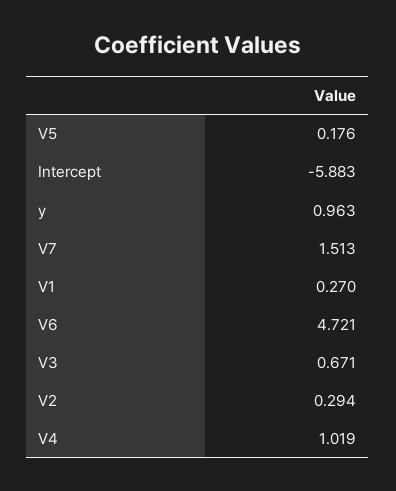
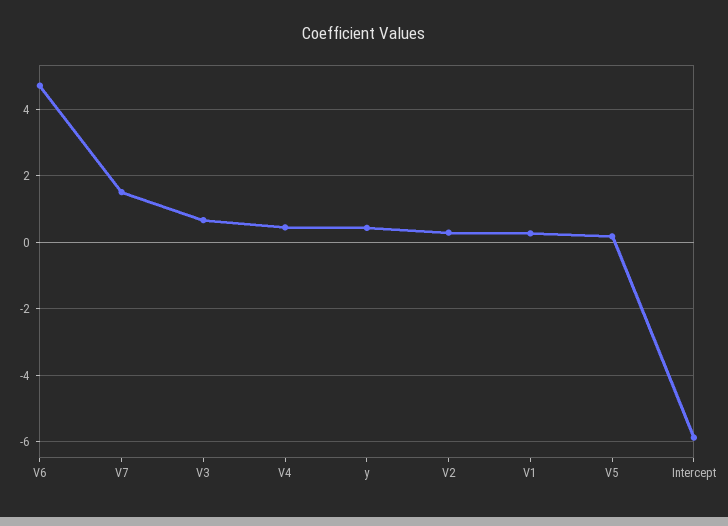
y: 0.963 -> 0.4
V4: 1.019 -> 0.4

